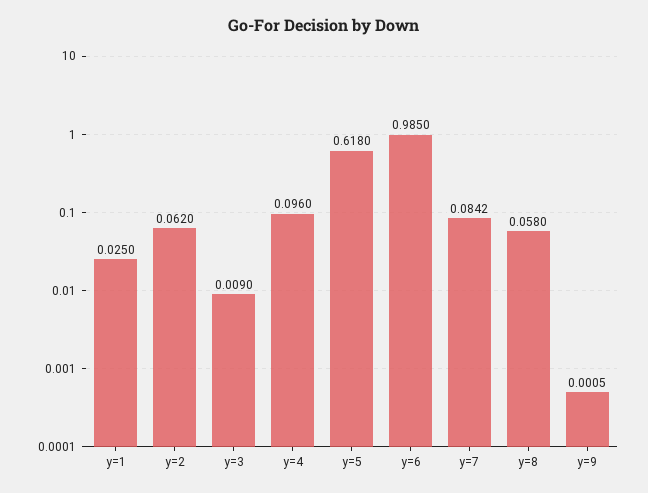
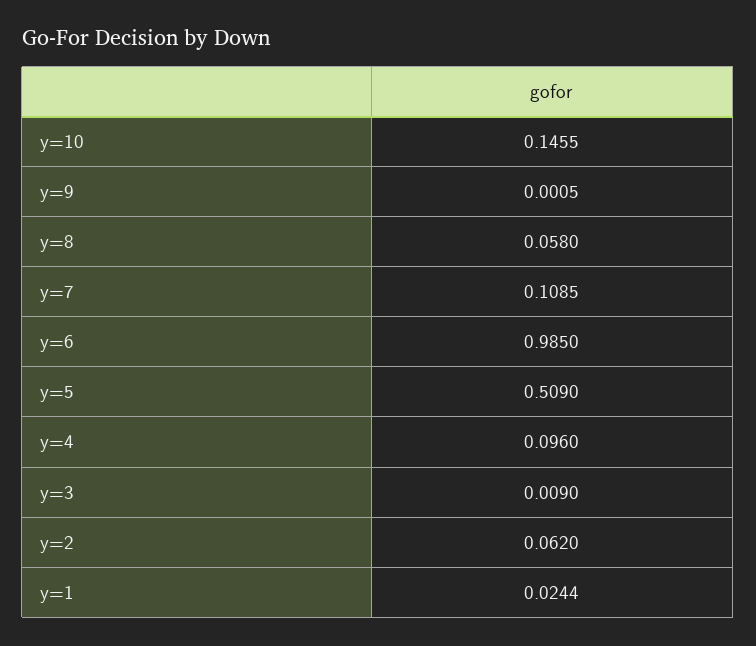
y=1: 0.025 -> 0.0244
y=5: 0.618 -> 0.509
y=7: 0.0842 -> 0.1085
y=10: none -> 0.1455

